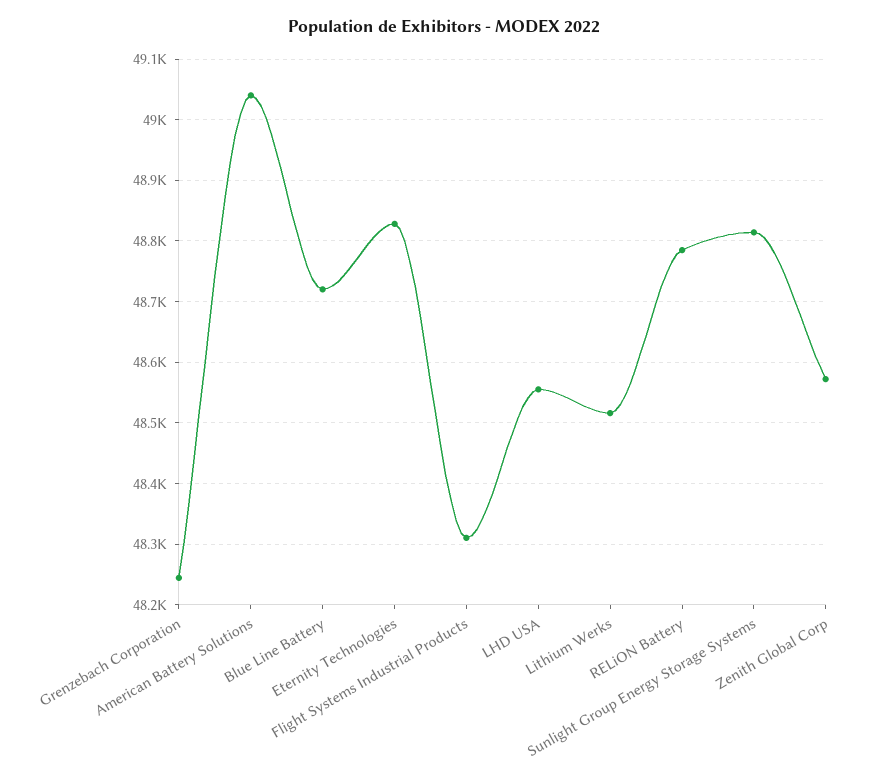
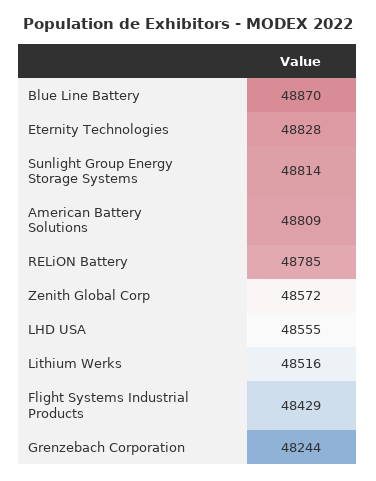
American Battery Solutions: 49040 -> 48809
Blue Line Battery: 48720 -> 48870
Flight Systems Industrial Products: 48310 -> 48429

